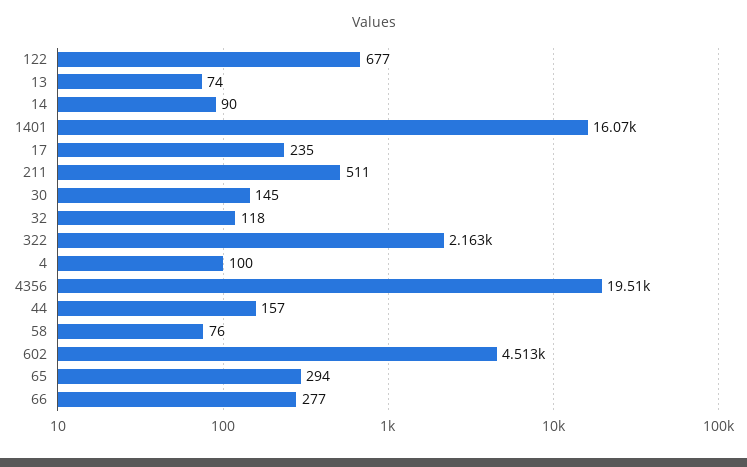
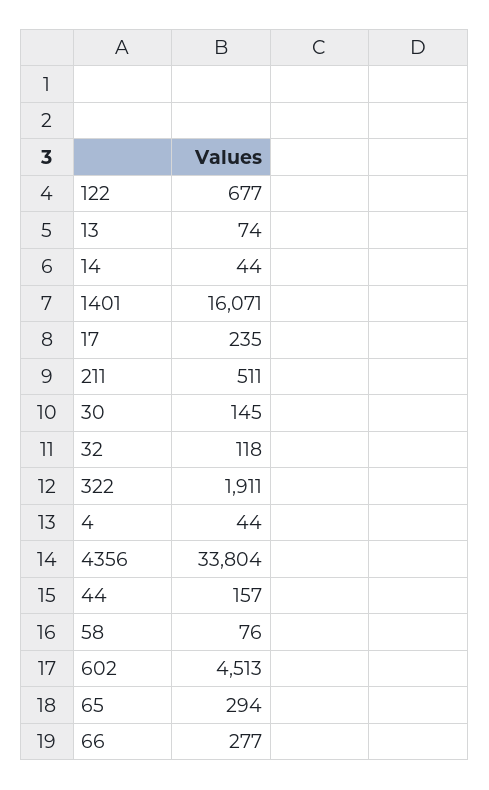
14: 90 -> 44
322: 2163 -> 1911
4: 100 -> 44
4356: 19510 -> 33804

